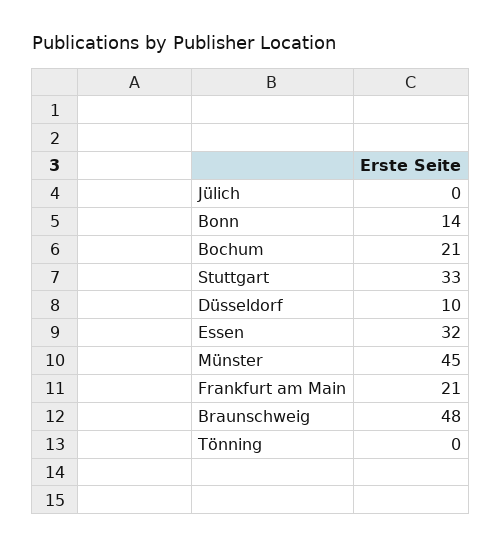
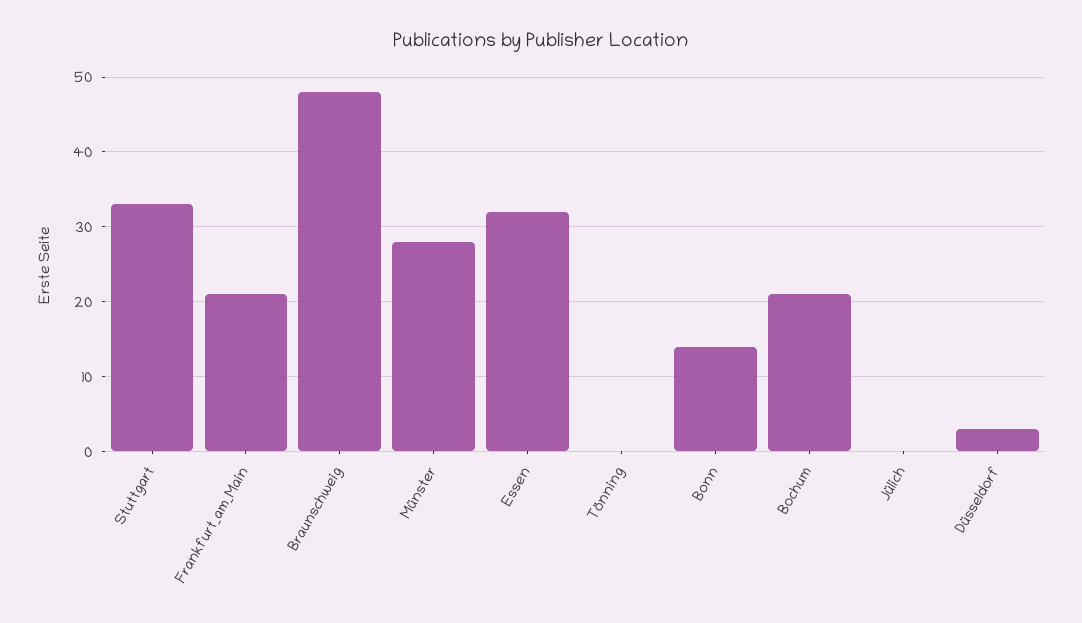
Düsseldorf: 10 -> 3
Münster: 45 -> 28

